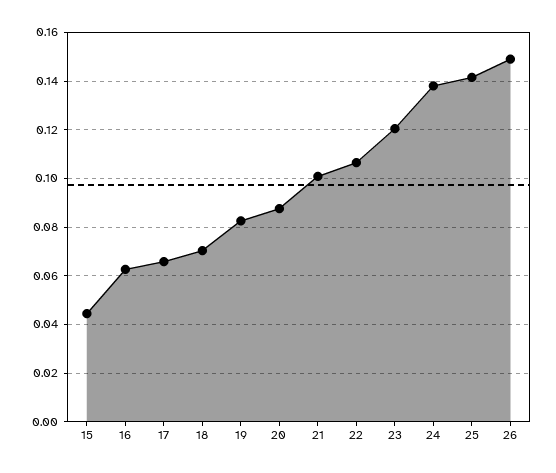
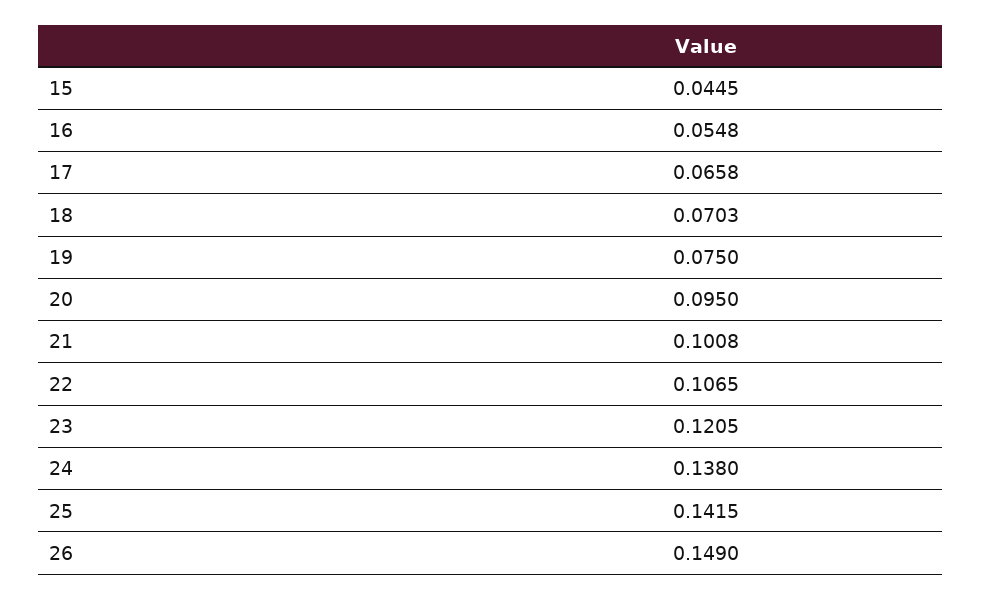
16: 0.0625 -> 0.0548
19: 0.0825 -> 0.075
20: 0.0875 -> 0.095

